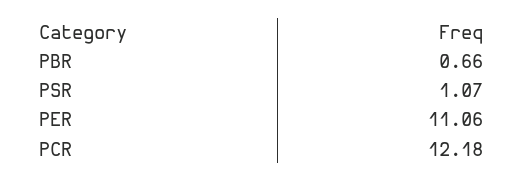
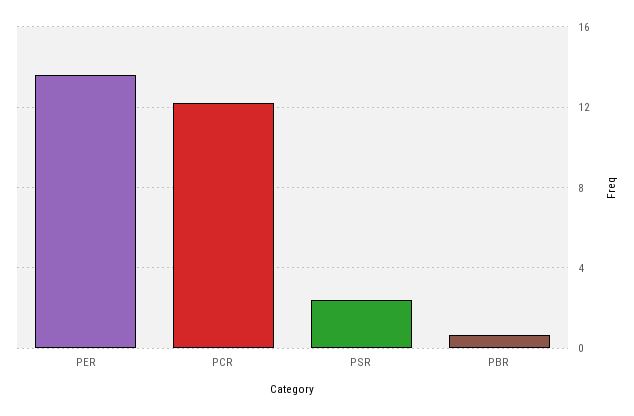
PSR: 1.07 -> 2.5
PER: 11.06 -> 13.5

